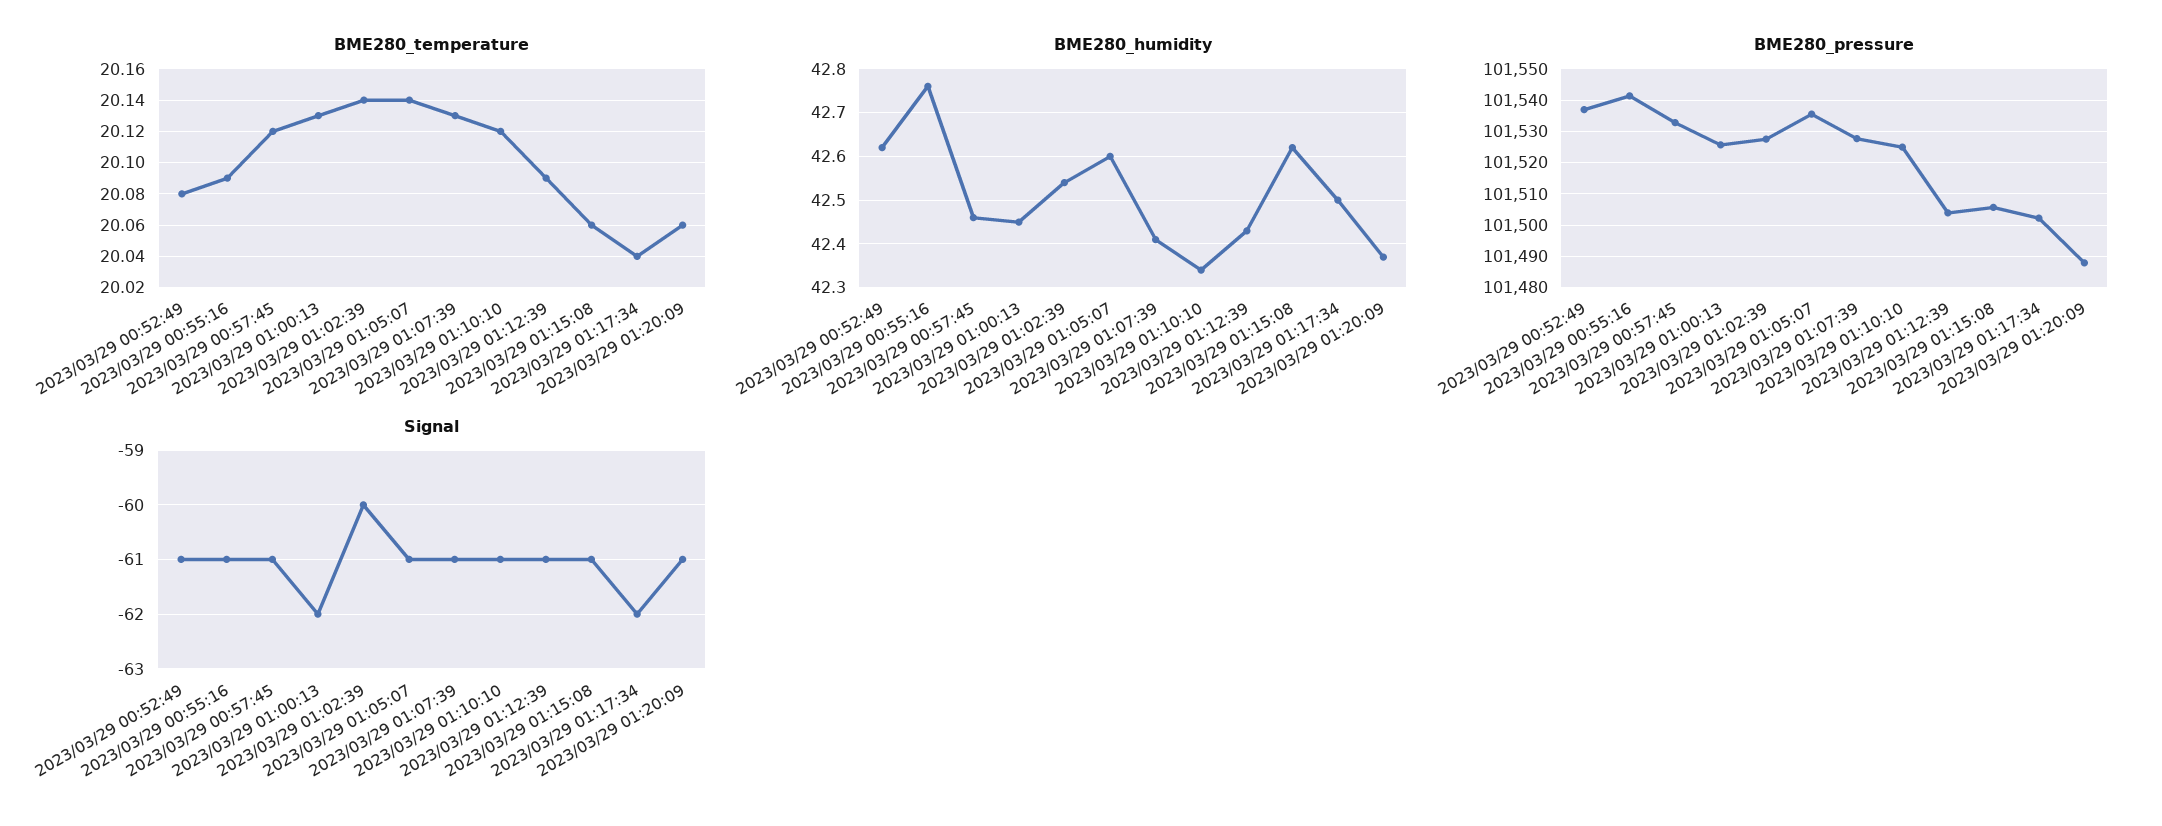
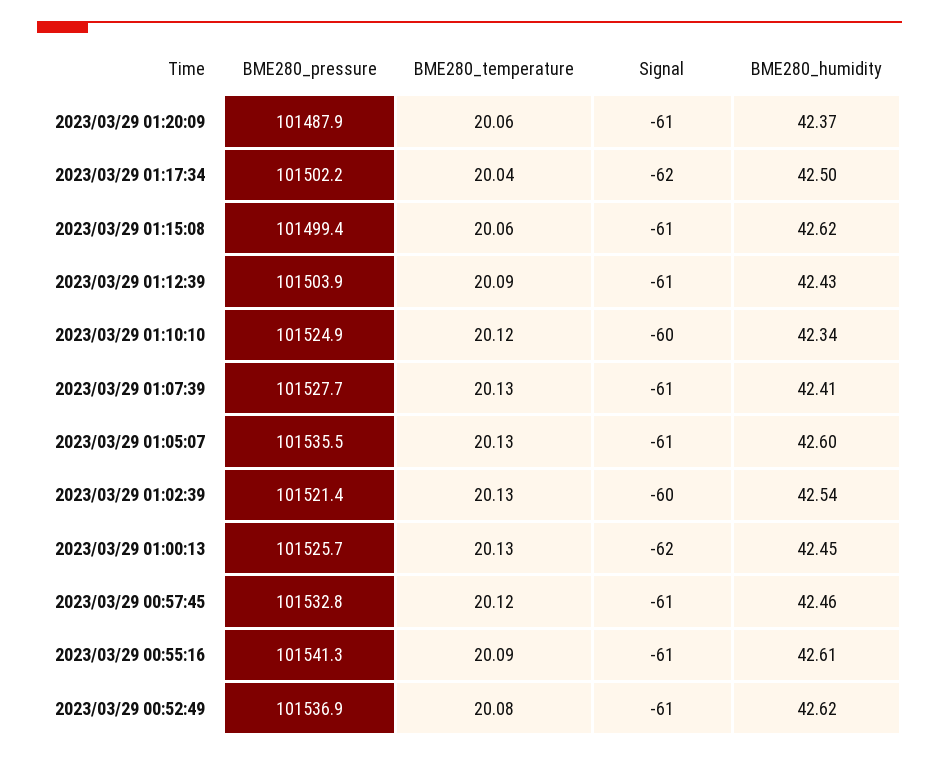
BME280_temperature, 2023/03/29 01:02:39: 20.14 -> 20.13
BME280_temperature, 2023/03/29 01:05:07: 20.14 -> 20.13
BME280_humidity, 2023/03/29 00:55:16: 42.75 -> 42.61
BME280_pressure, 2023/03/29 01:02:39: 101528 -> 101521.4
BME280_pressure, 2023/03/29 01:15:08: 101506 -> 101499.4
Signal, 2023/03/29 01:10:10: -61 -> -60

